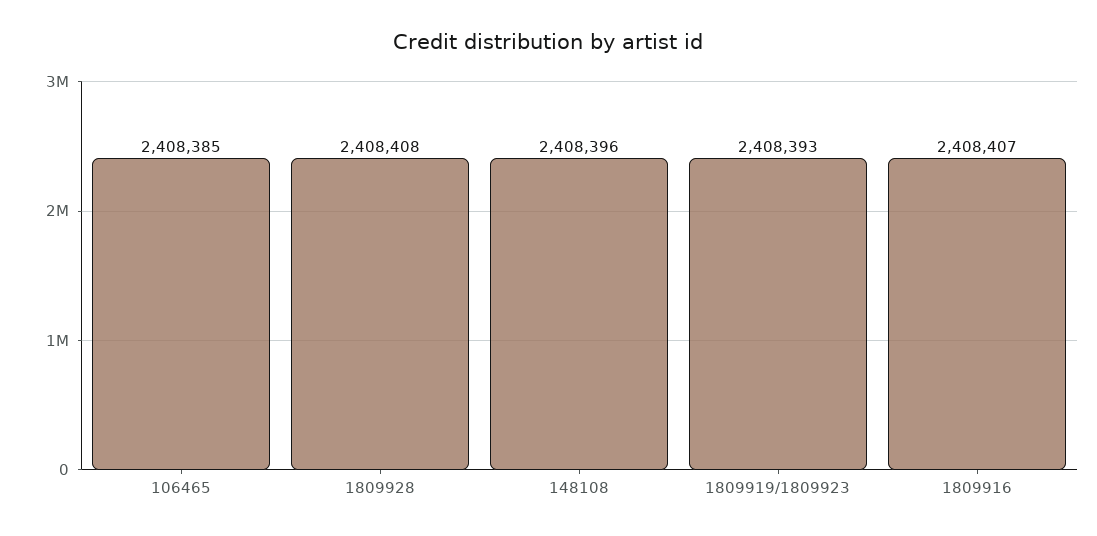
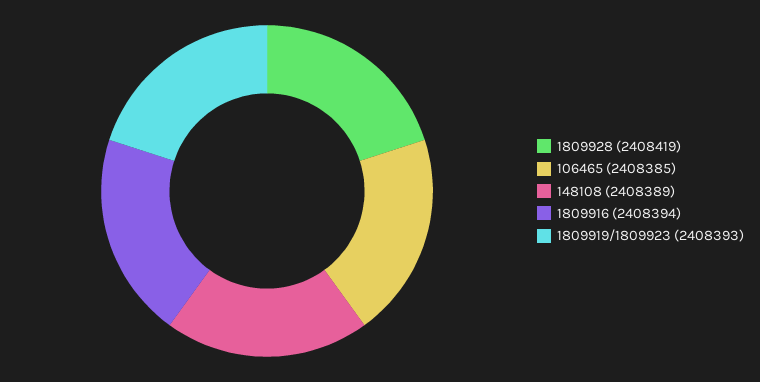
1809928: 2408408 -> 2408419
148108: 2408396 -> 2408389
1809916: 2408407 -> 2408394

